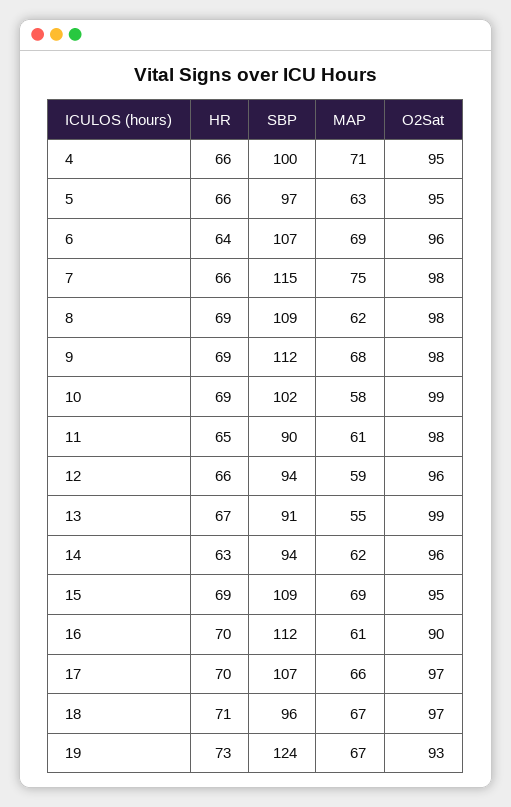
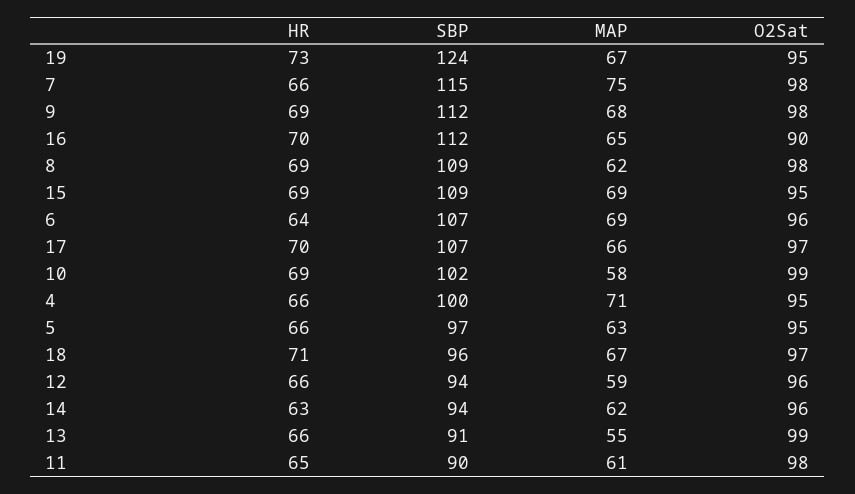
HR, 13: 67 -> 66
MAP, 16: 61 -> 65
O2Sat, 19: 93 -> 95

